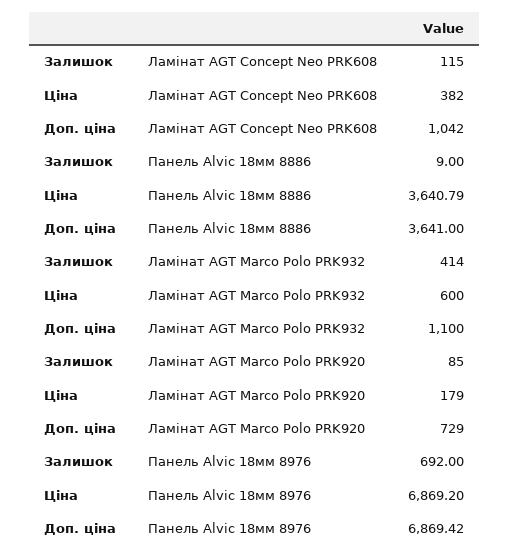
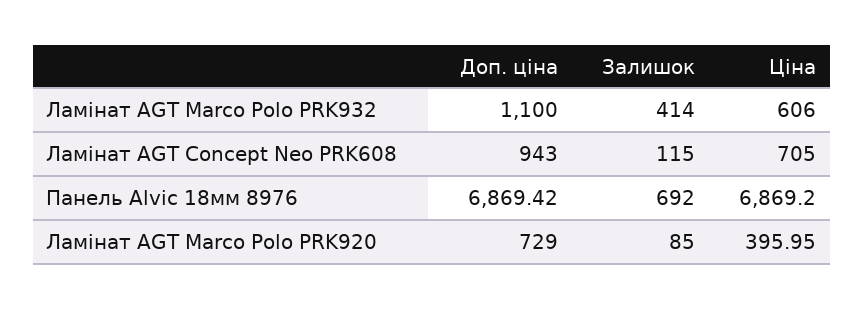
Ціна, Ламінат AGT Concept Neo PRK608: 382 -> 705
Доп. ціна, Ламінат AGT Concept Neo PRK608: 1042 -> 943
Залишок, Панель Alvic 18мм 8886: 9 -> none
Ціна, Панель Alvic 18мм 8886: 3640.79 -> none
Доп. ціна, Панель Alvic 18мм 8886: 3641 -> none
Ціна, Ламінат AGT Marco Polo PRK932: 600 -> 606
Ціна, Ламінат AGT Marco Polo PRK920: 179 -> 395.95

